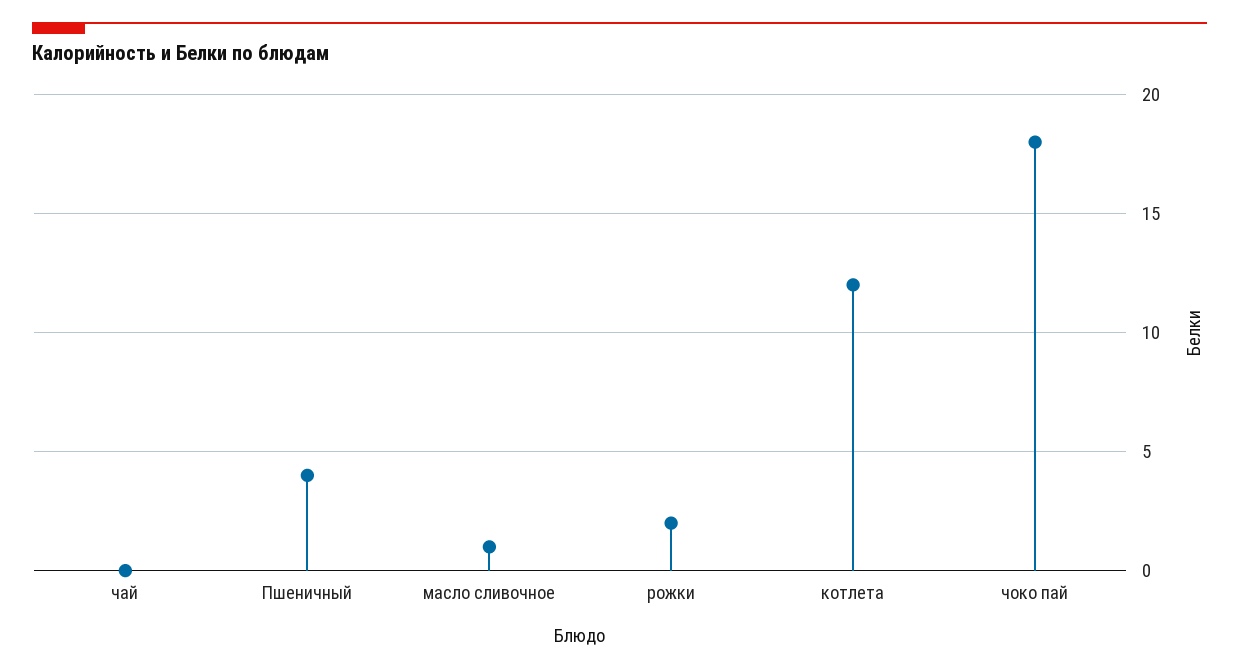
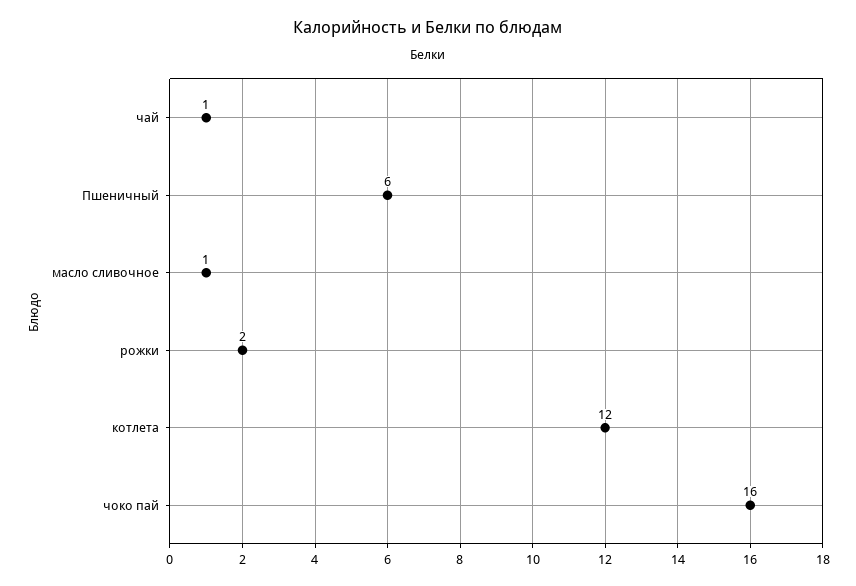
чай: 0 -> 1
Пшеничный: 4 -> 6
чоко пай: 18 -> 16

